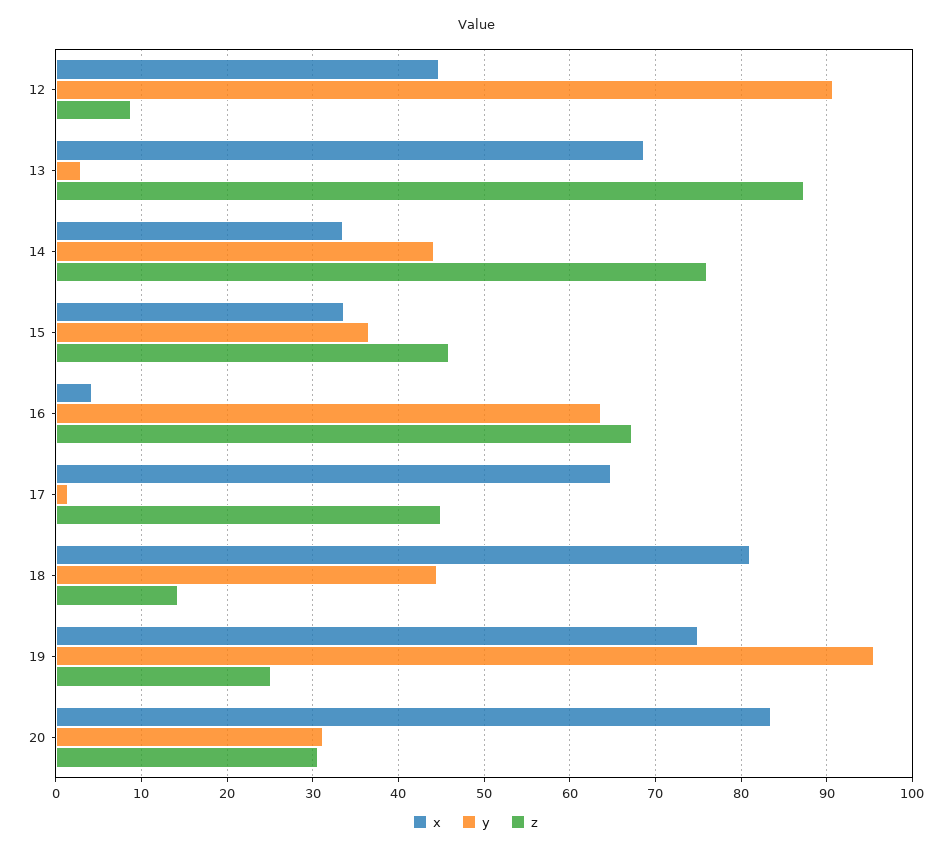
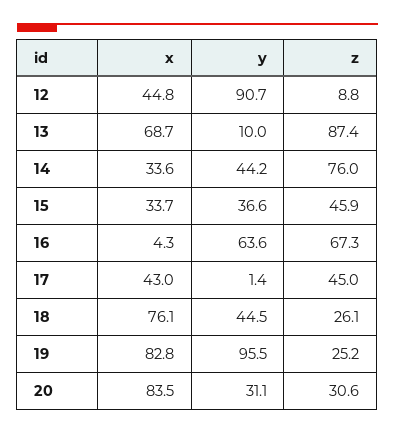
y, 13: 3 -> 10
x, 17: 65 -> 43
x, 18: 81 -> 76.1
z, 18: 14 -> 26.1
x, 19: 75 -> 82.8

